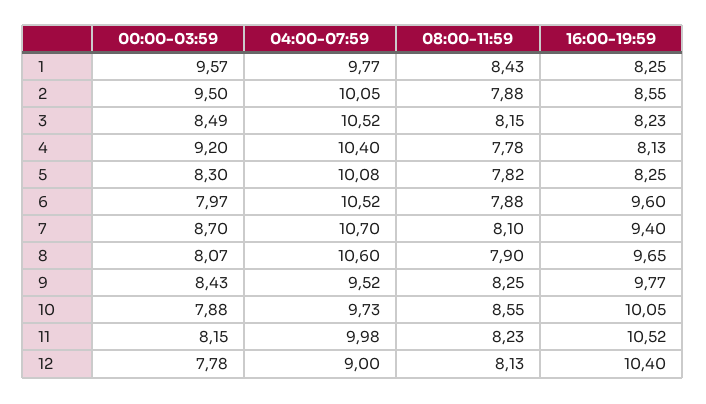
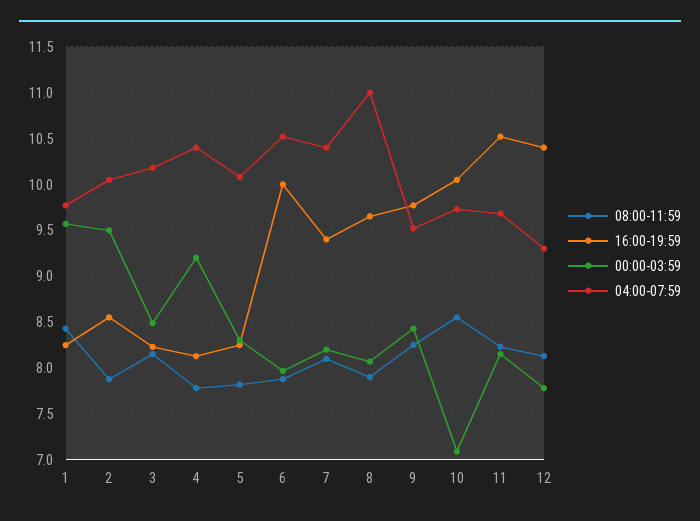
04:00-07:59, 3: 10.52 -> 10.2
16:00-19:59, 6: 9.6 -> 10
00:00-03:59, 7: 8.7 -> 8.2
04:00-07:59, 7: 10.7 -> 10.4
04:00-07:59, 8: 10.6 -> 11
00:00-03:59, 10: 7.88 -> 7.1
04:00-07:59, 11: 9.98 -> 9.7
04:00-07:59, 12: 9 -> 9.3

